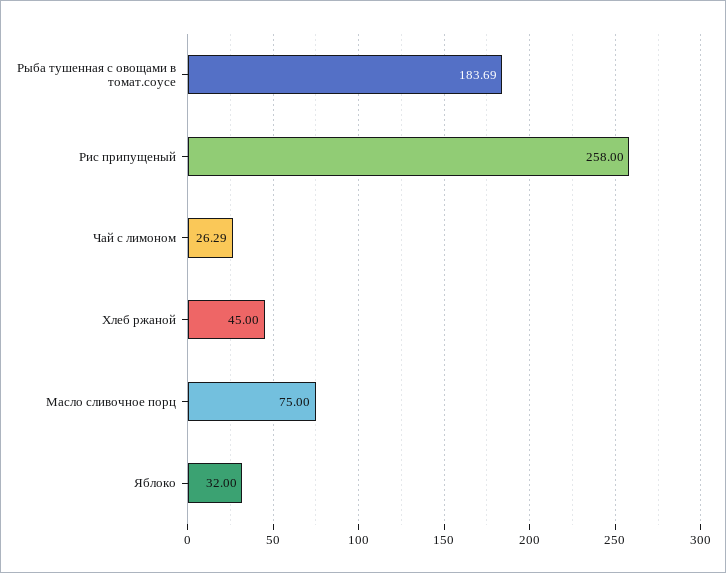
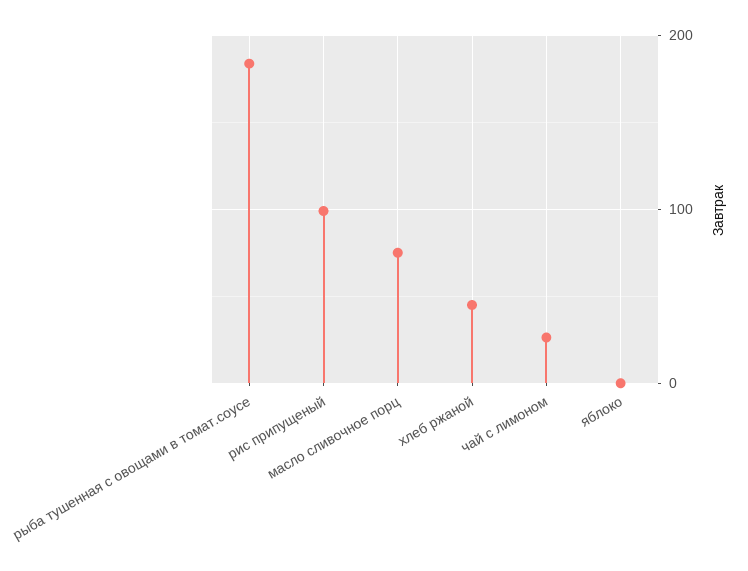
Рис припущеный: 258 -> 100
Яблоко: 32 -> 0

